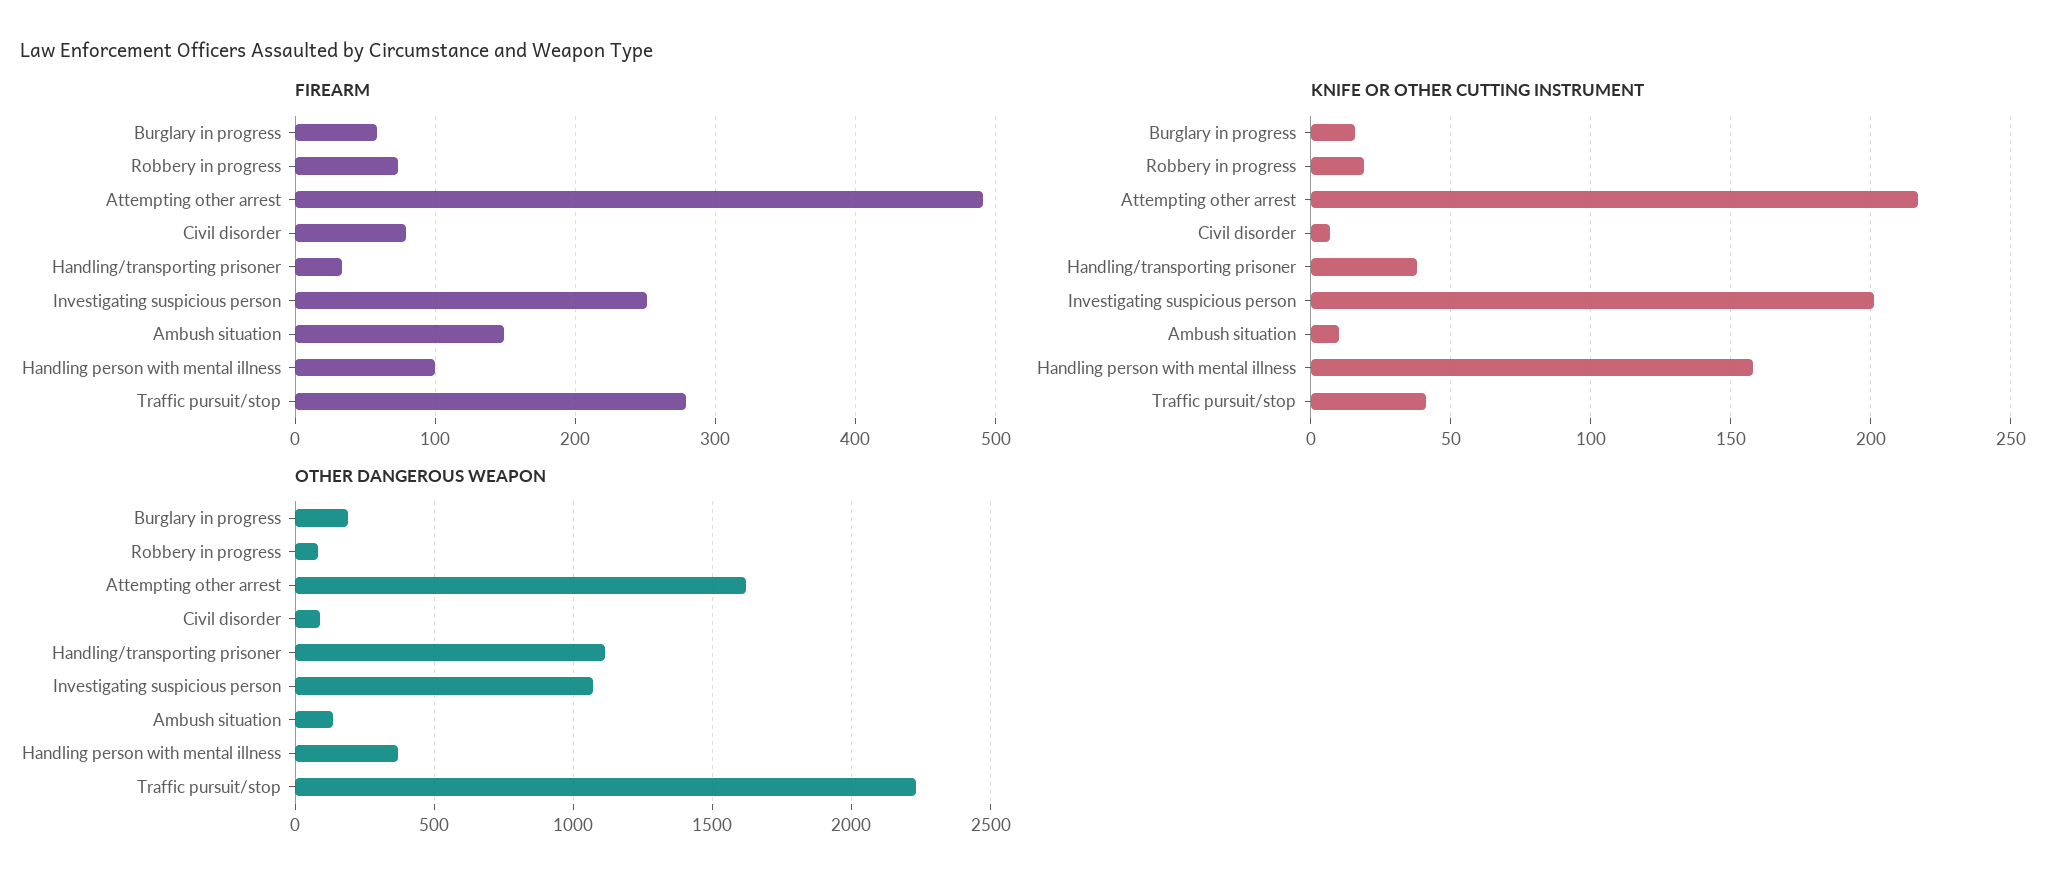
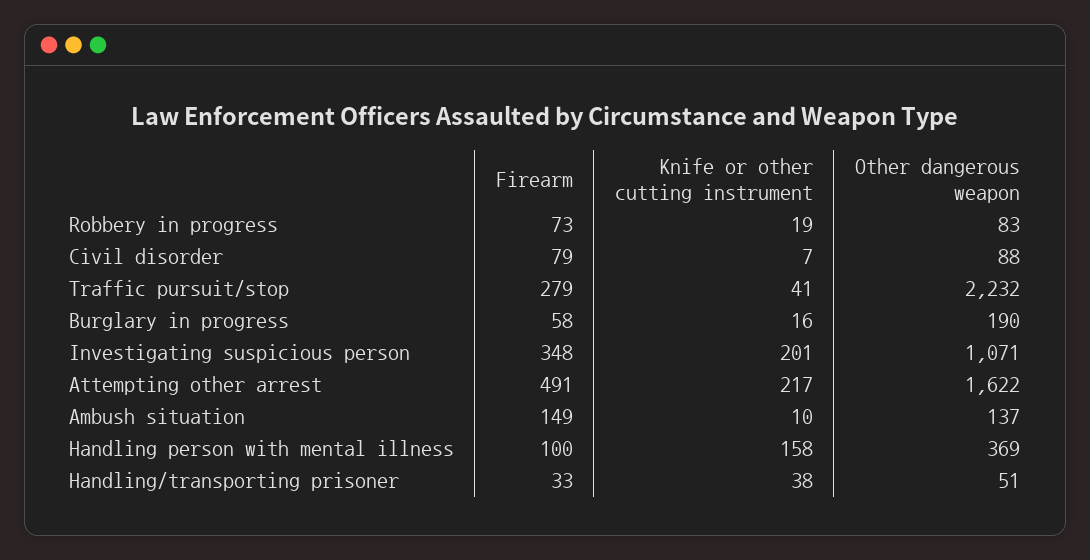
FIREARM, Investigating suspicious person: 250 -> 348
OTHER DANGEROUS WEAPON, Handling/transporting prisoner: 1100 -> 51

